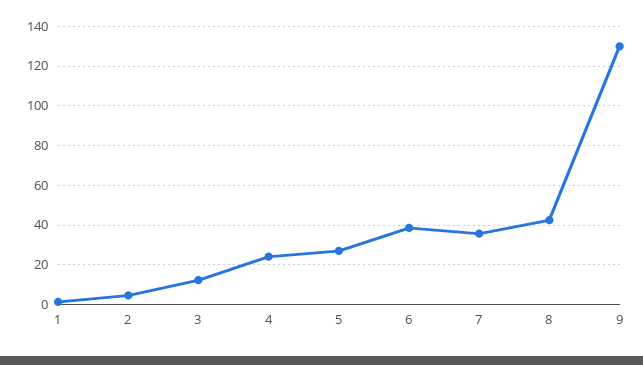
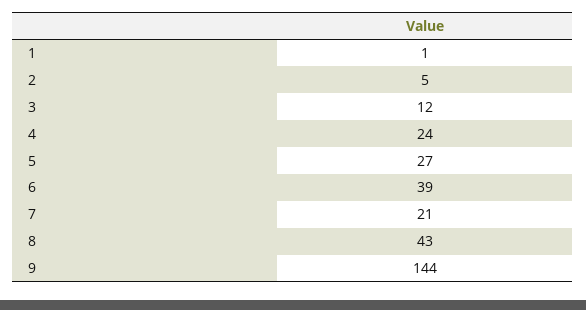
7: 35 -> 21
9: 130 -> 144

